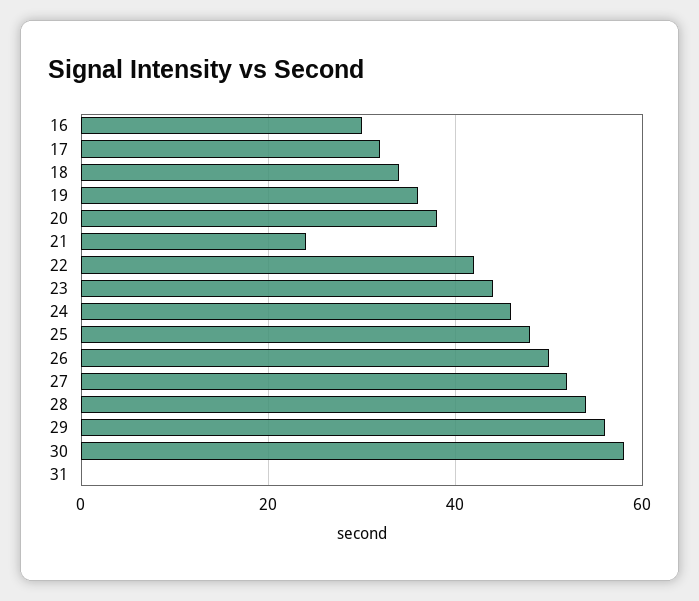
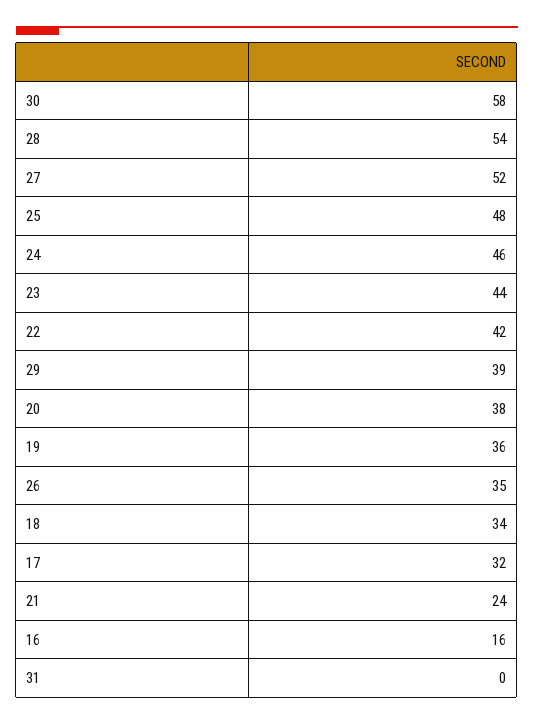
16: 30 -> 16
26: 50 -> 35
29: 55 -> 39

